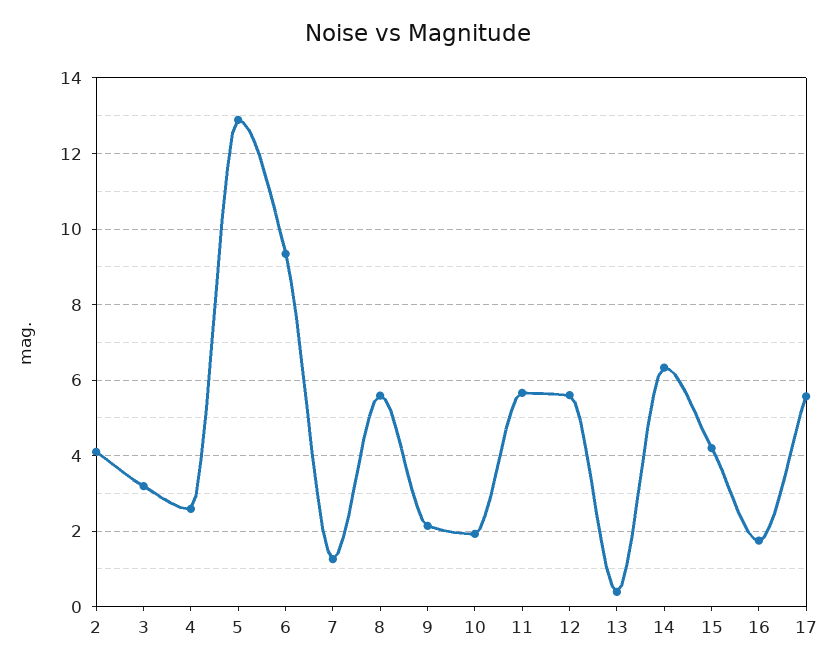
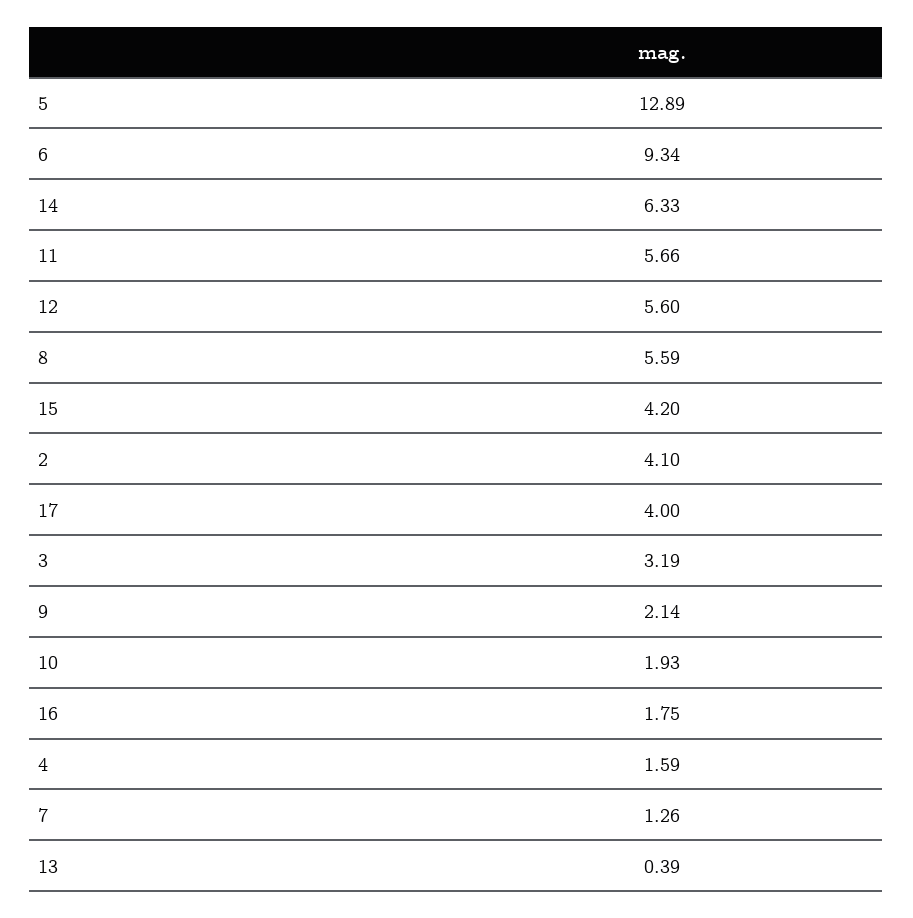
4: 2.6 -> 1.59
17: 5.6 -> 4

